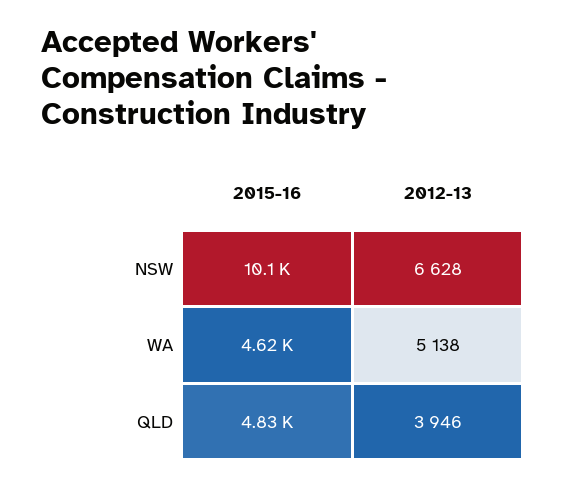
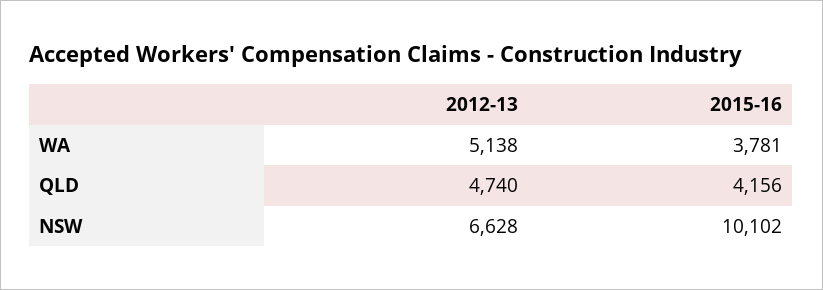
2015-16, WA: 4620 -> 3781
2015-16, QLD: 4830 -> 4156
2012-13, QLD: 3946 -> 4740

